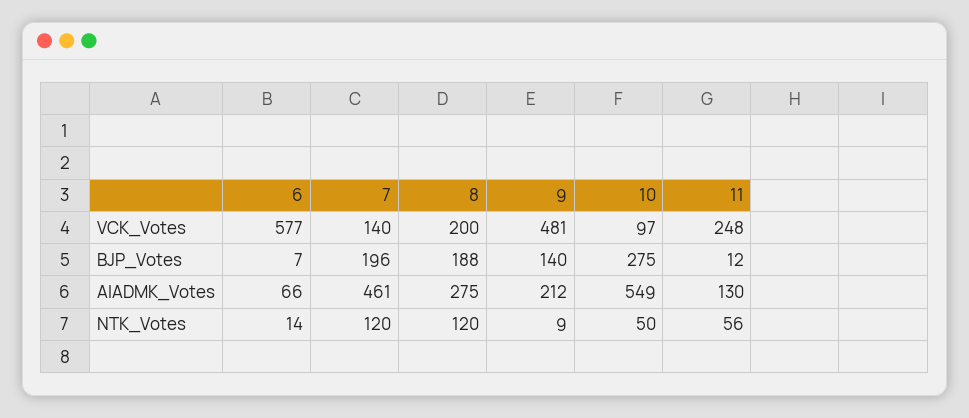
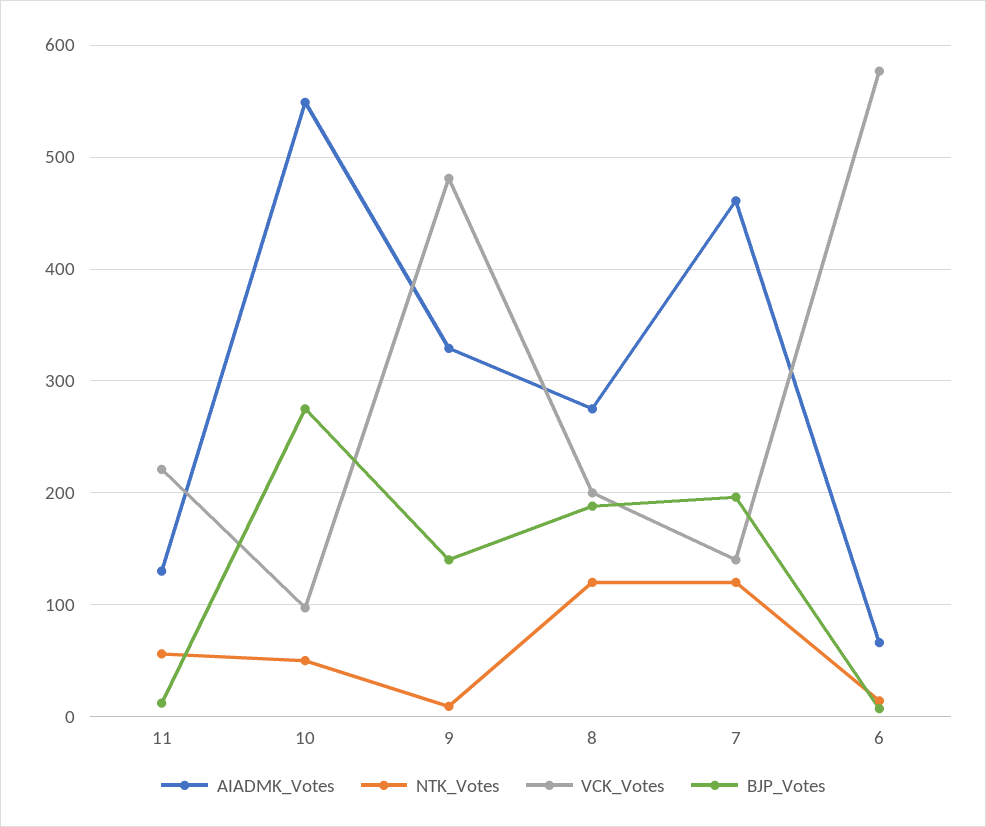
VCK_Votes, 11: 248 -> 220
AIADMK_Votes, 9: 212 -> 330

